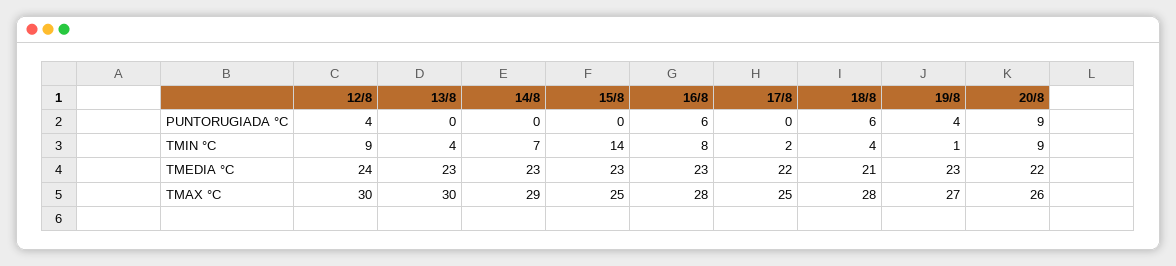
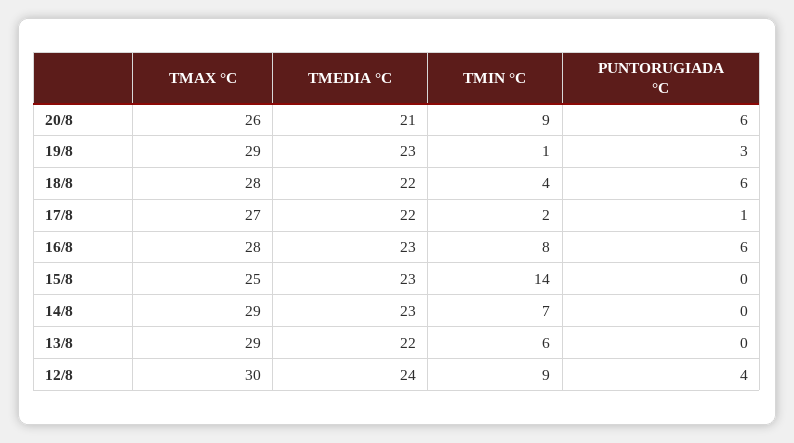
17/8, PUNTORUGIADA °C: 0 -> 1
19/8, PUNTORUGIADA °C: 4 -> 3
20/8, PUNTORUGIADA °C: 9 -> 6
13/8, TMIN °C: 4 -> 6
13/8, TMEDIA °C: 23 -> 22
18/8, TMEDIA °C: 21 -> 22
20/8, TMEDIA °C: 22 -> 21
13/8, TMAX °C: 30 -> 29
17/8, TMAX °C: 25 -> 27
19/8, TMAX °C: 27 -> 29

